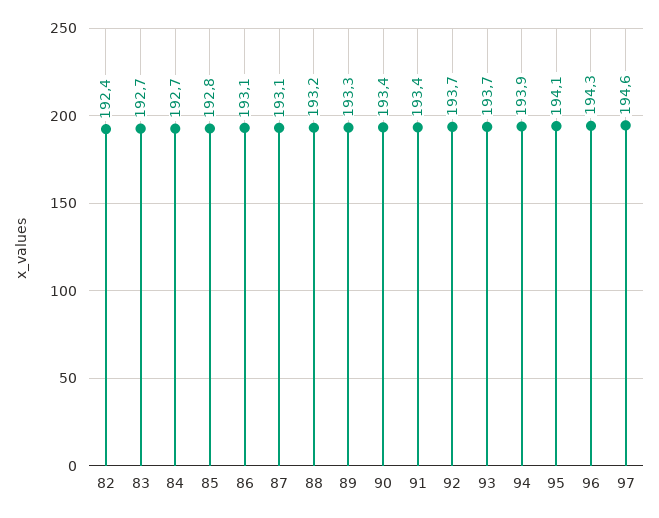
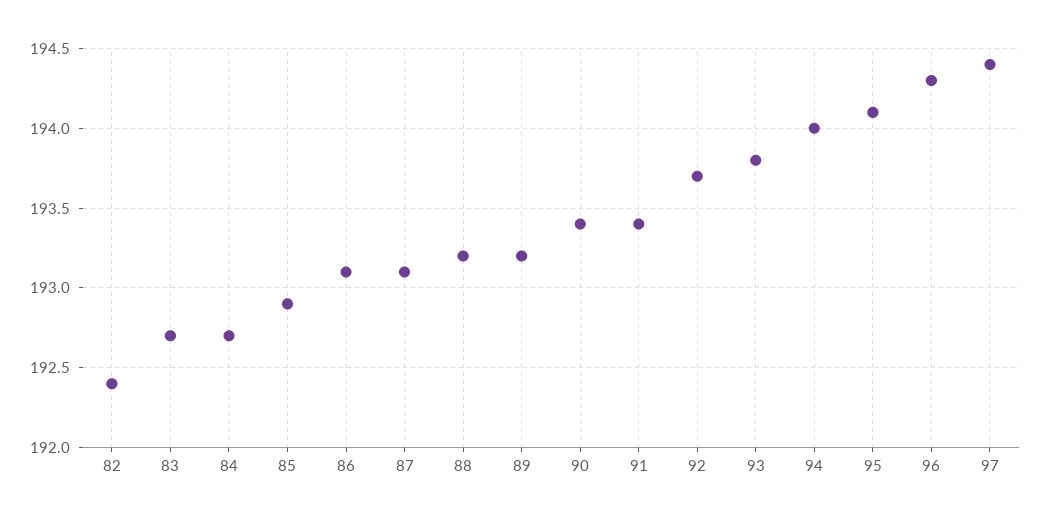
85: 192.8 -> 192.9
89: 193.3 -> 193.2
93: 193.7 -> 193.8
94: 193.9 -> 194
97: 194.6 -> 194.4

